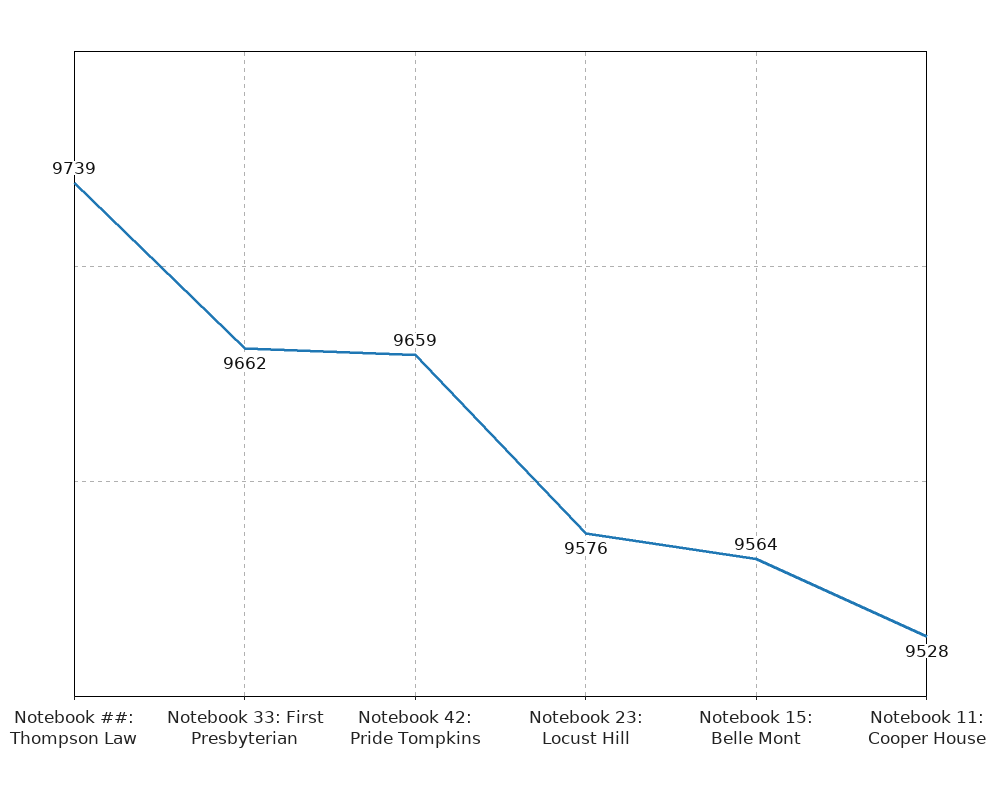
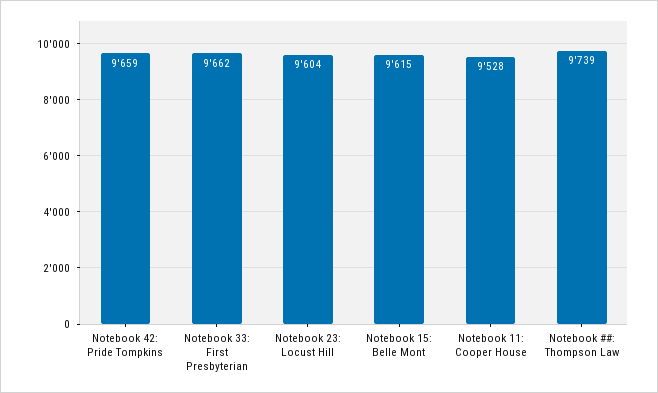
Notebook 23: Locust Hill: 9576 -> 9604
Notebook 15: Belle Mont: 9564 -> 9615

